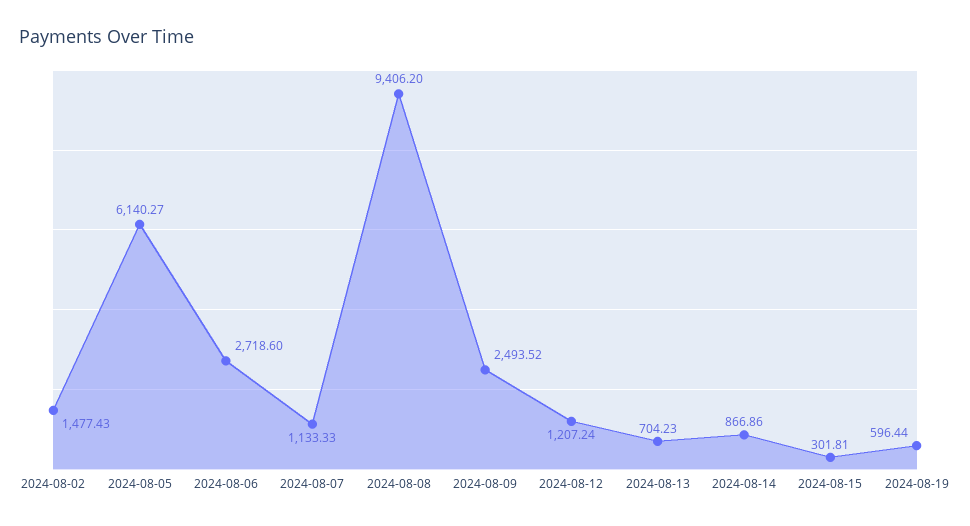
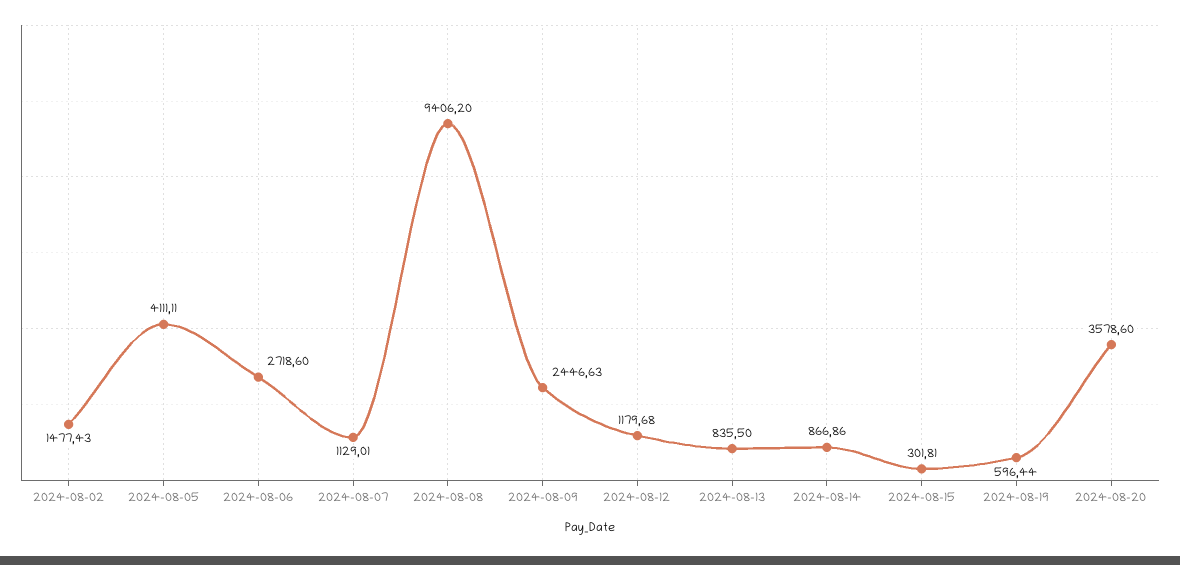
2024-08-05: 6140.27 -> 4111.11
2024-08-07: 1133.33 -> 1129.01
2024-08-09: 2493.52 -> 2446.63
2024-08-12: 1207.24 -> 1179.68
2024-08-13: 704.23 -> 835.5
2024-08-20: none -> 3578.6

